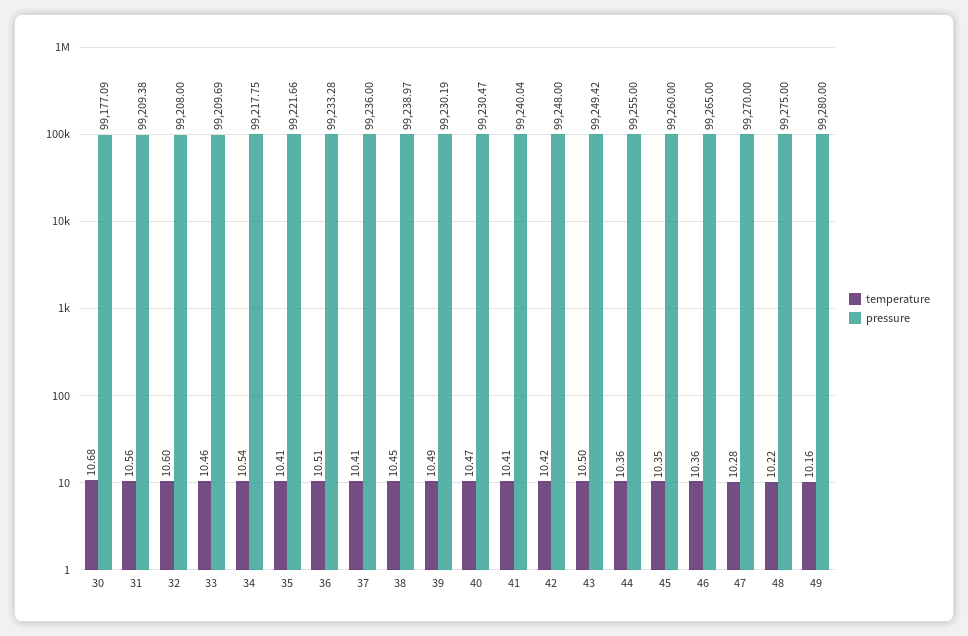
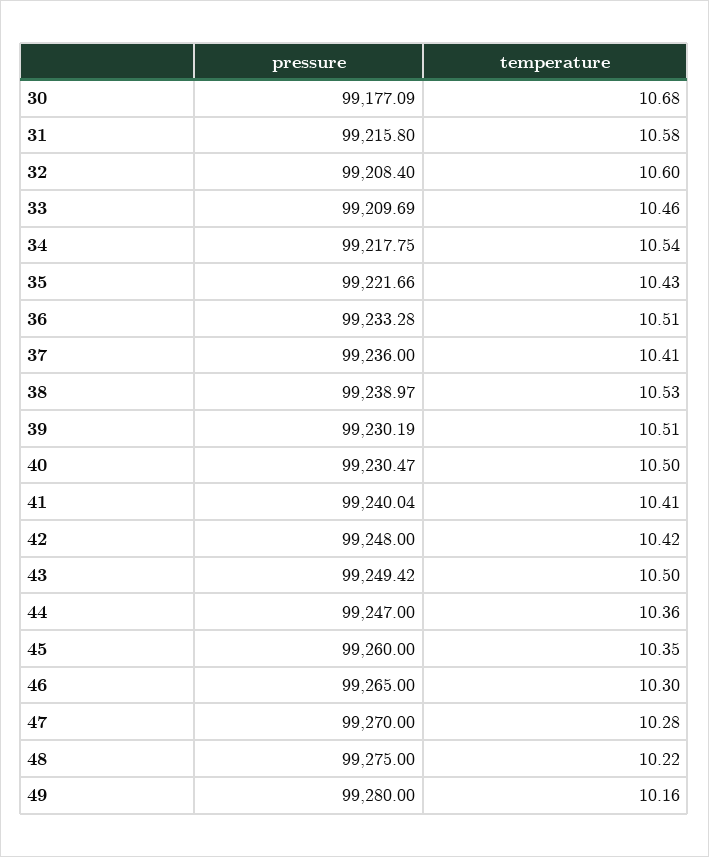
temperature, 31: 10.56 -> 10.58
pressure, 31: 99209.38 -> 99215.8
pressure, 32: 99208 -> 99208.4
temperature, 35: 10.41 -> 10.43
temperature, 38: 10.45 -> 10.53
temperature, 39: 10.49 -> 10.51
temperature, 40: 10.47 -> 10.5
pressure, 44: 99255 -> 99247
temperature, 46: 10.36 -> 10.3

